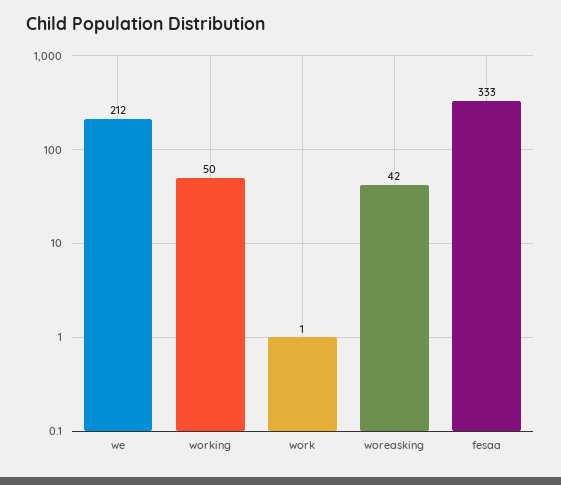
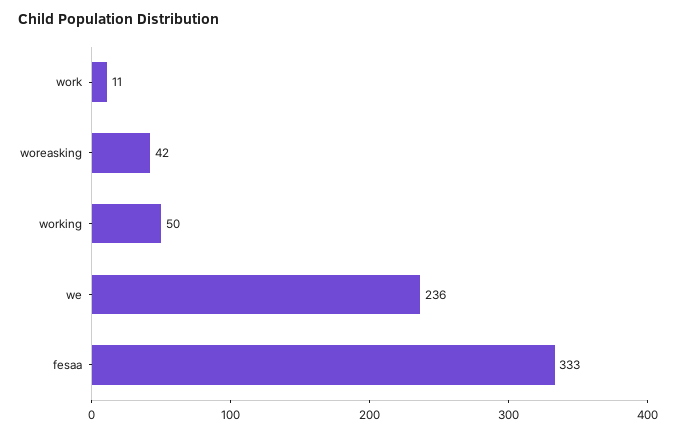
we: 212 -> 236
work: 1 -> 11

